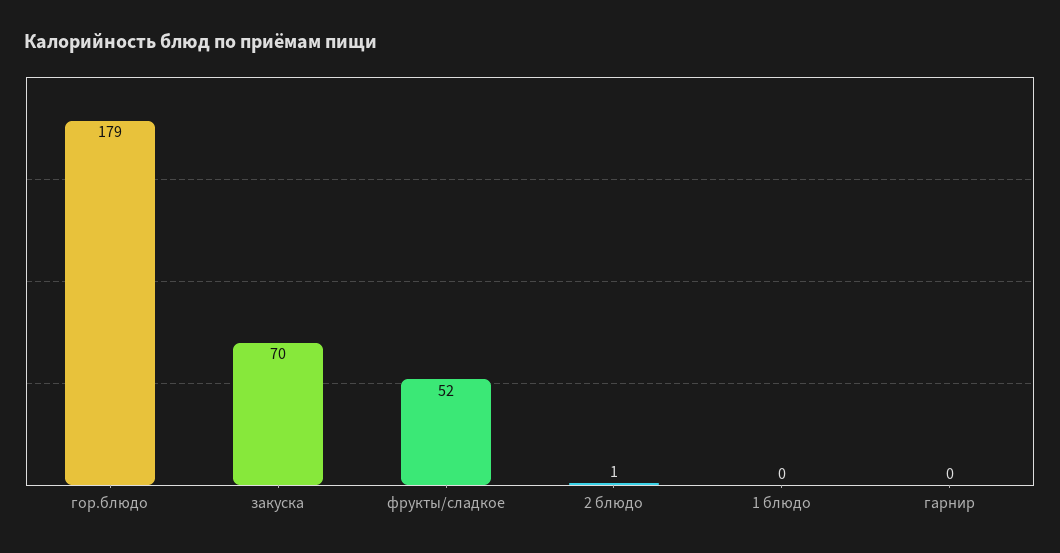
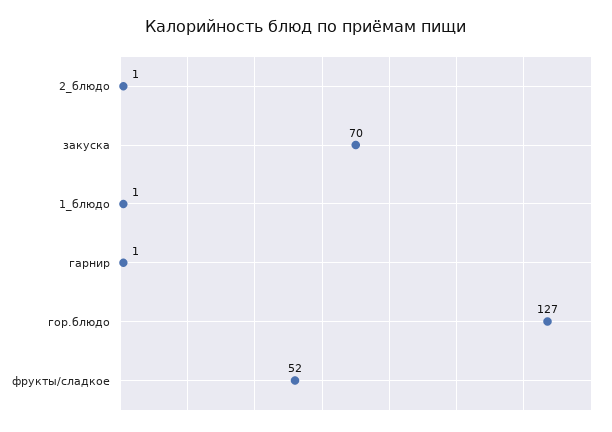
гор.блюдо: 179 -> 127
1 блюдо: 0 -> 1
гарнир: 0 -> 1

